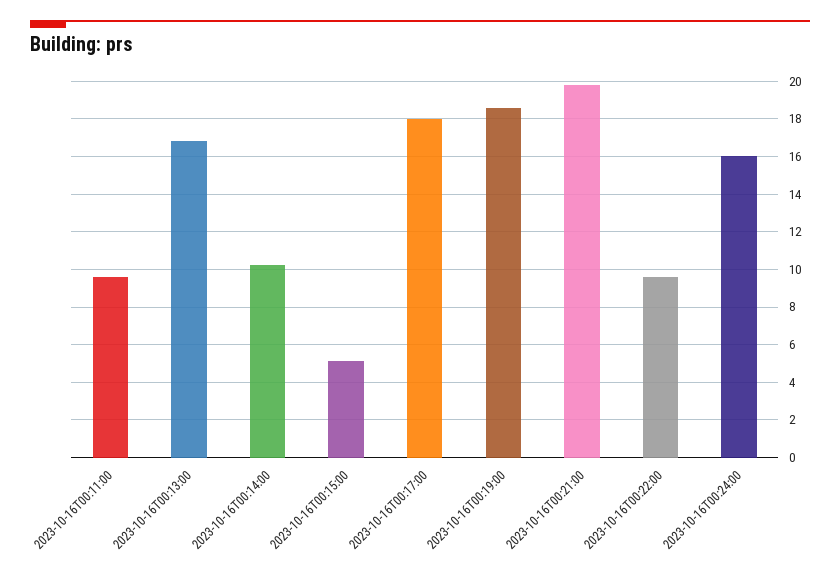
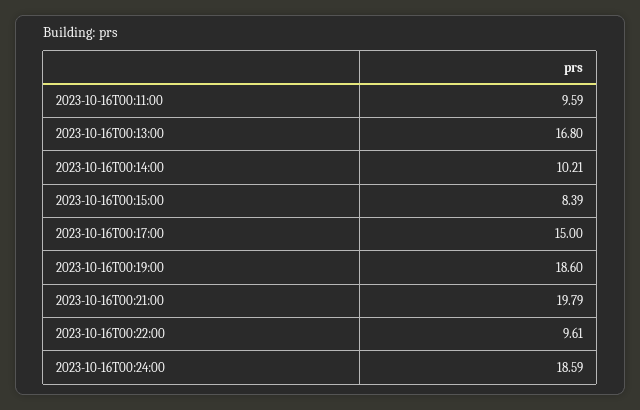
2023-10-16T00:15:00: 5 -> 8.39
2023-10-16T00:17:00: 18 -> 15
2023-10-16T00:24:00: 16 -> 18.59

